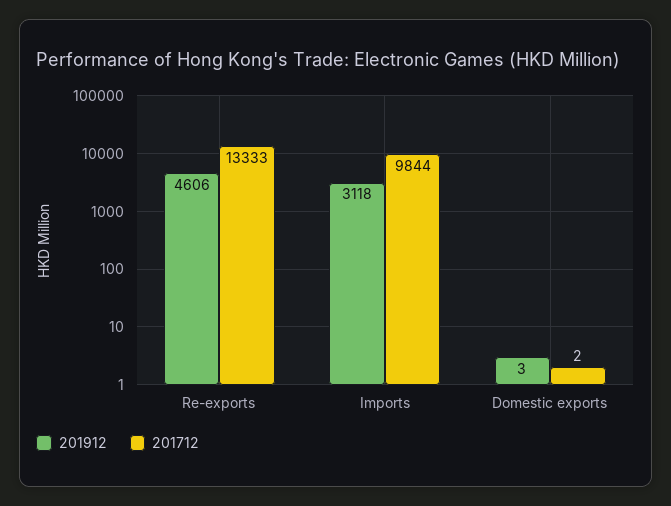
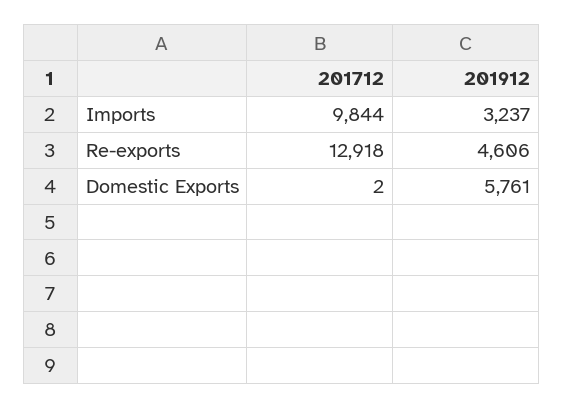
201712, Re-exports: 13333 -> 12918
201912, Imports: 3118 -> 3237
201912, Domestic exports: 3 -> 5761

